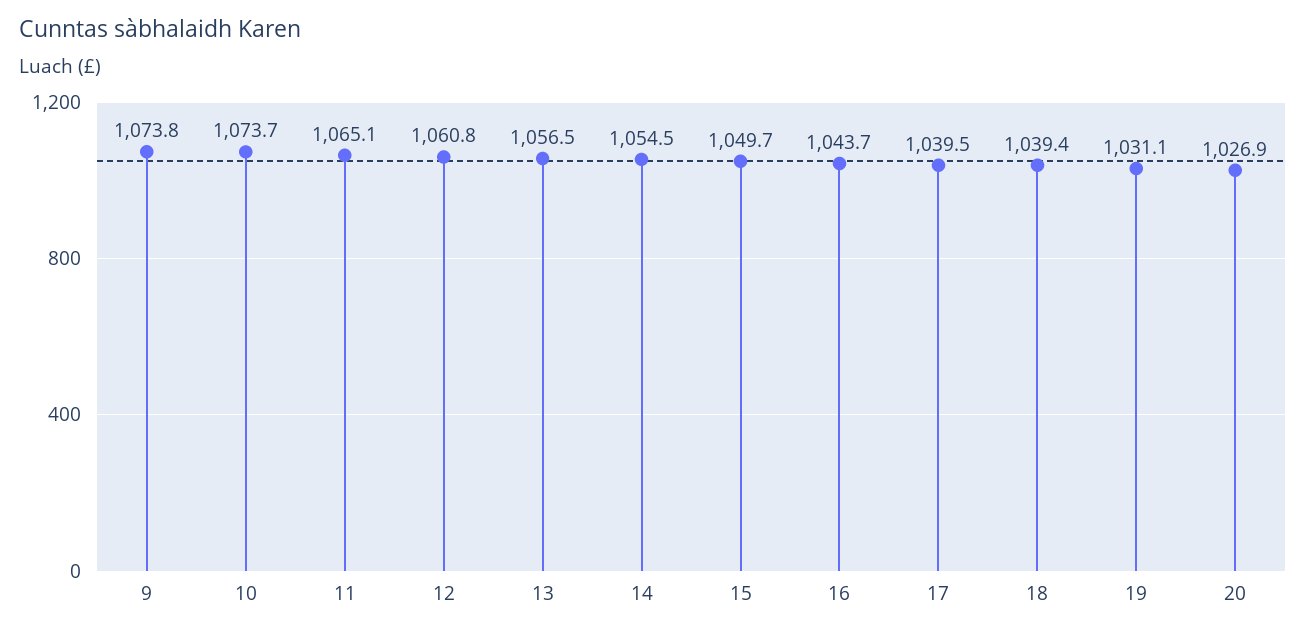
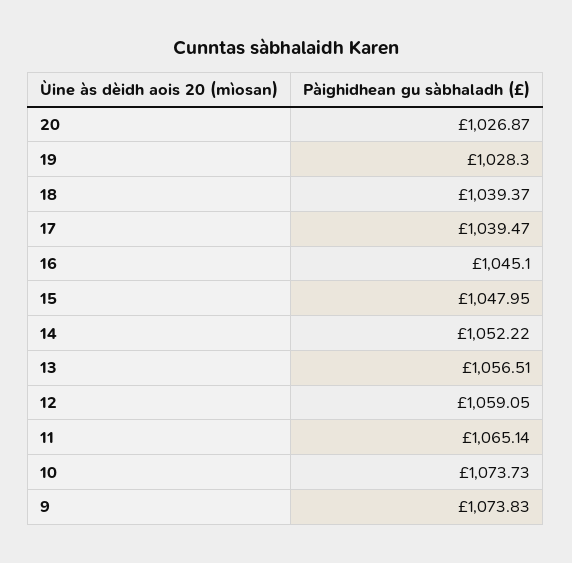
12: 1060.8 -> 1059.05
14: 1054.5 -> 1052.22
15: 1049.7 -> 1047.95
16: 1043.7 -> 1045.1
19: 1031.1 -> 1028.3

